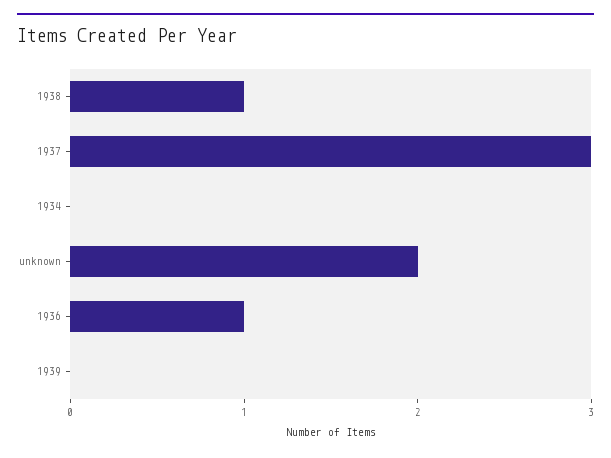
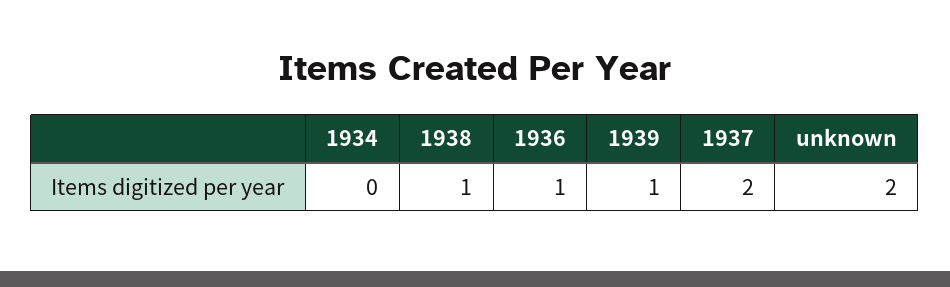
1937: 3 -> 2
1939: 0 -> 1

